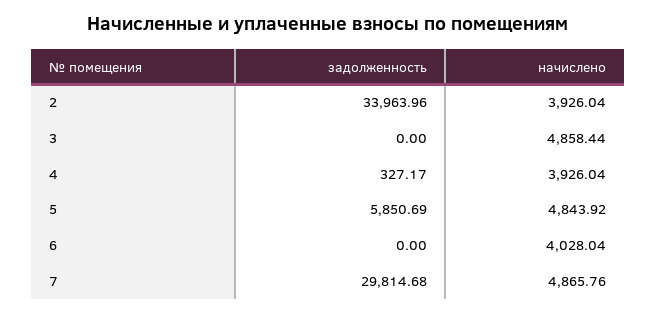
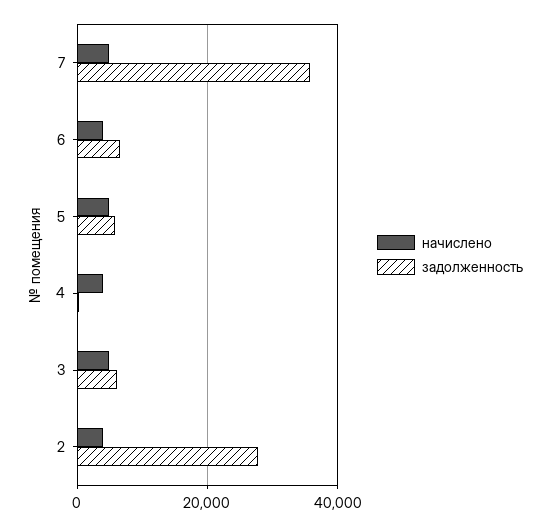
задолженность, 2: 33963.96 -> 28000
задолженность, 3: 0 -> 6000
задолженность, 6: 0 -> 6000
задолженность, 7: 29814.68 -> 36000

